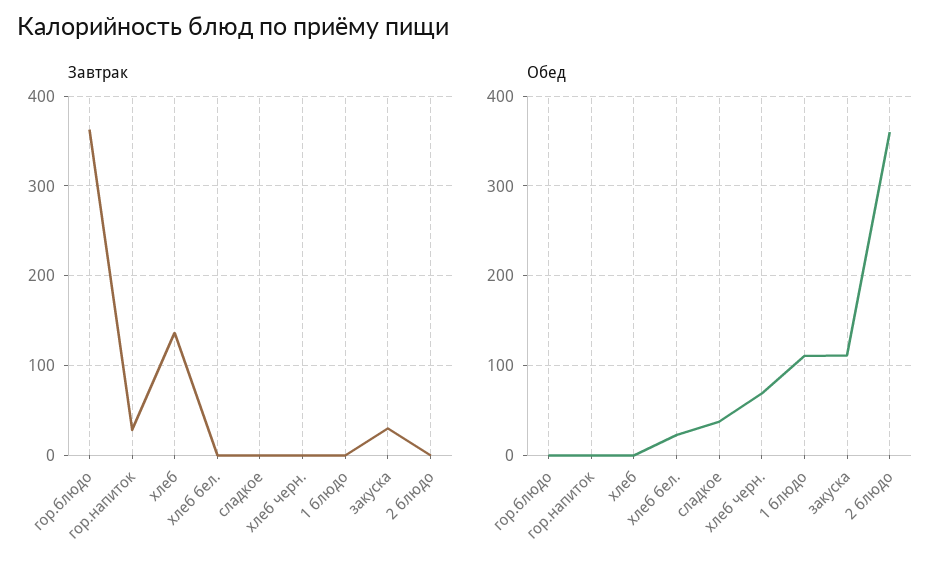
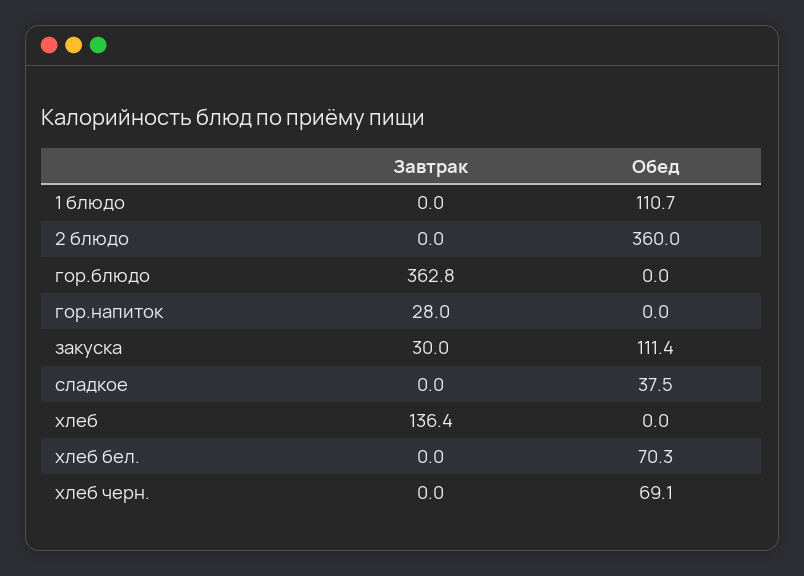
Обед, хлеб бел.: 20 -> 70.3

